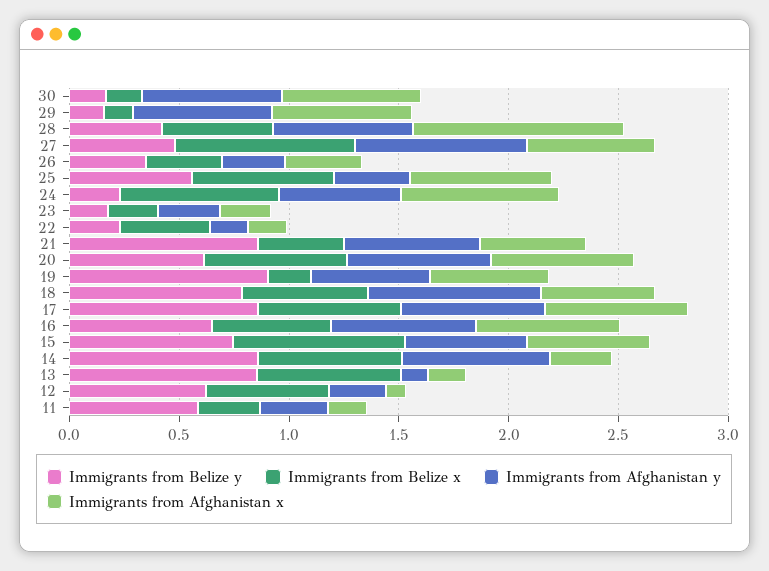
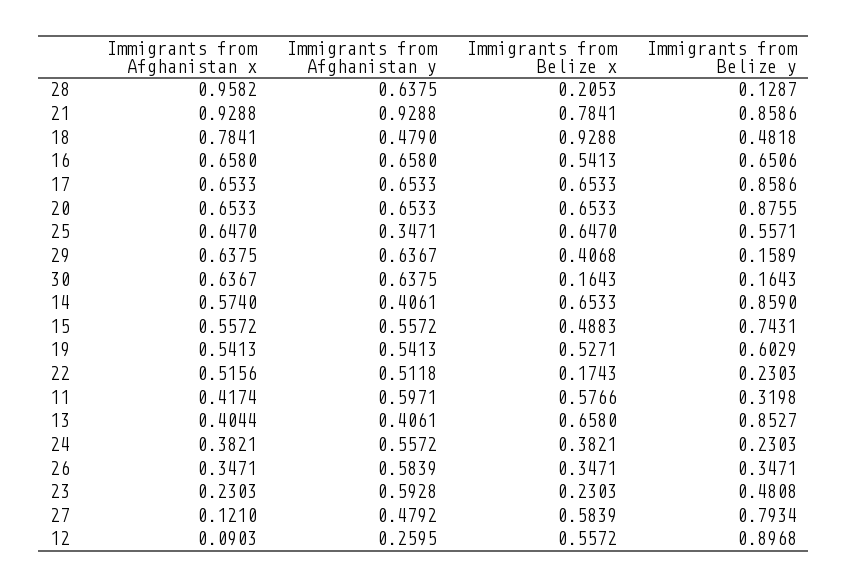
Immigrants from Belize x, 29: 0.1 -> 0.4068
Immigrants from Belize y, 28: 0.4 -> 0.1287
Immigrants from Belize x, 28: 0.5 -> 0.2053
Immigrants from Belize y, 27: 0.5 -> 0.7934
Immigrants from Belize x, 27: 0.8 -> 0.5839
Immigrants from Afghanistan y, 27: 0.8 -> 0.4792
Immigrants from Afghanistan x, 27: 0.6 -> 0.121
Immigrants from Afghanistan y, 26: 0.3 -> 0.5839
Immigrants from Belize x, 24: 0.7 -> 0.3821
Immigrants from Afghanistan x, 24: 0.7 -> 0.3821
Immigrants from Belize y, 23: 0.2 -> 0.4808
Immigrants from Afghanistan y, 23: 0.3 -> 0.5928
Immigrants from Belize x, 22: 0.4 -> 0.1743
Immigrants from Afghanistan y, 22: 0.2 -> 0.5118
Immigrants from Afghanistan x, 22: 0.2 -> 0.5156
Immigrants from Belize x, 21: 0.4 -> 0.7841
Immigrants from Afghanistan y, 21: 0.6 -> 0.9288
Immigrants from Afghanistan x, 21: 0.5 -> 0.9288
Immigrants from Belize y, 20: 0.6 -> 0.8755
Immigrants from Belize y, 19: 0.9 -> 0.6029
Immigrants from Belize x, 19: 0.2 -> 0.5271
Immigrants from Belize y, 18: 0.8 -> 0.4818
Immigrants from Belize x, 18: 0.6 -> 0.9288
Immigrants from Afghanistan y, 18: 0.8 -> 0.479
Immigrants from Afghanistan x, 18: 0.5 -> 0.7841
Immigrants from Belize x, 15: 0.8 -> 0.4883
Immigrants from Afghanistan y, 14: 0.7 -> 0.4061
Immigrants from Afghanistan x, 14: 0.3 -> 0.574
Immigrants from Afghanistan y, 13: 0.1 -> 0.4061
Immigrants from Afghanistan x, 13: 0.2 -> 0.4044
Immigrants from Belize y, 12: 0.6 -> 0.8968
Immigrants from Belize y, 11: 0.6 -> 0.3198
Immigrants from Belize x, 11: 0.3 -> 0.5766
Immigrants from Afghanistan y, 11: 0.3 -> 0.5971
Immigrants from Afghanistan x, 11: 0.2 -> 0.4174

